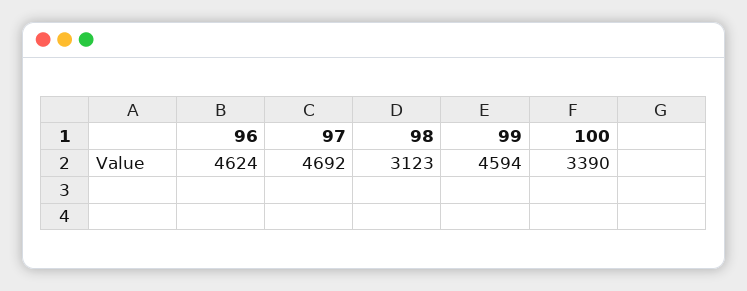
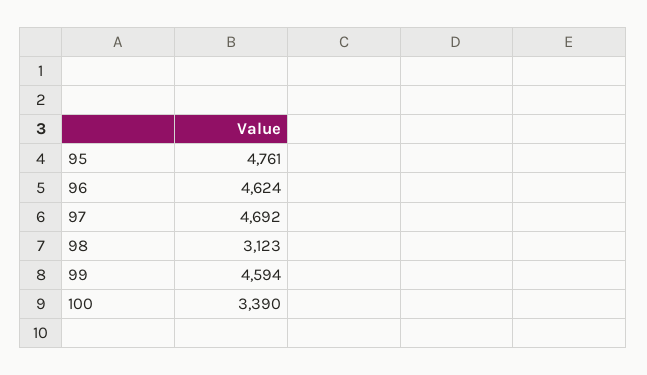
95: none -> 4761

